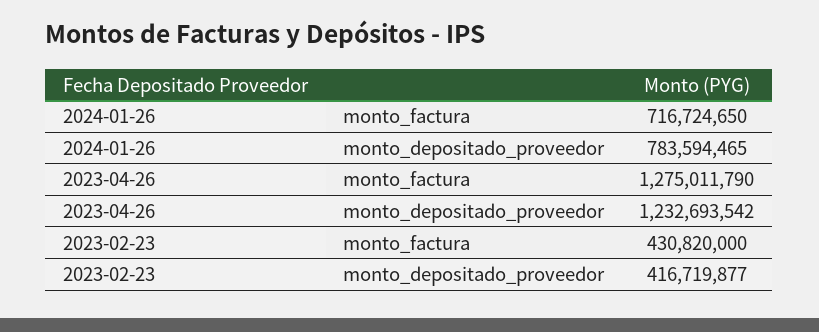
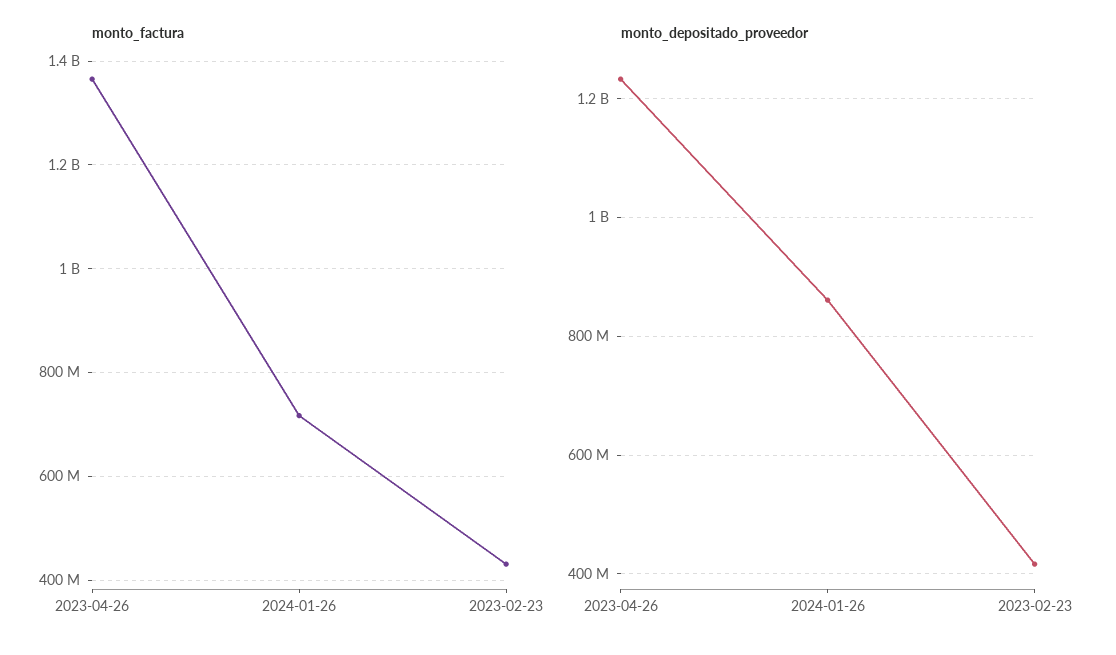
monto_depositado_proveedor, 2024-01-26: 783594465 -> 860000000
monto_factura, 2023-04-26: 1275011790 -> 1360000000

